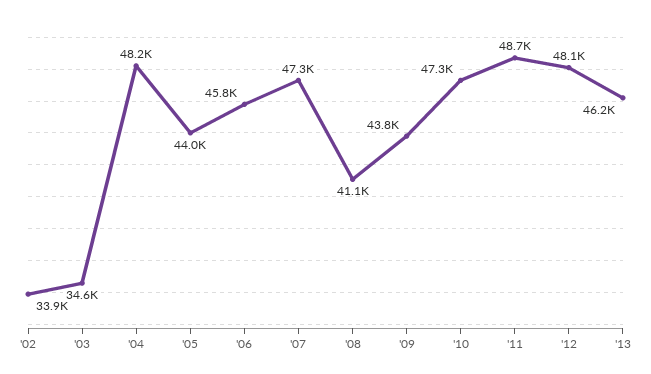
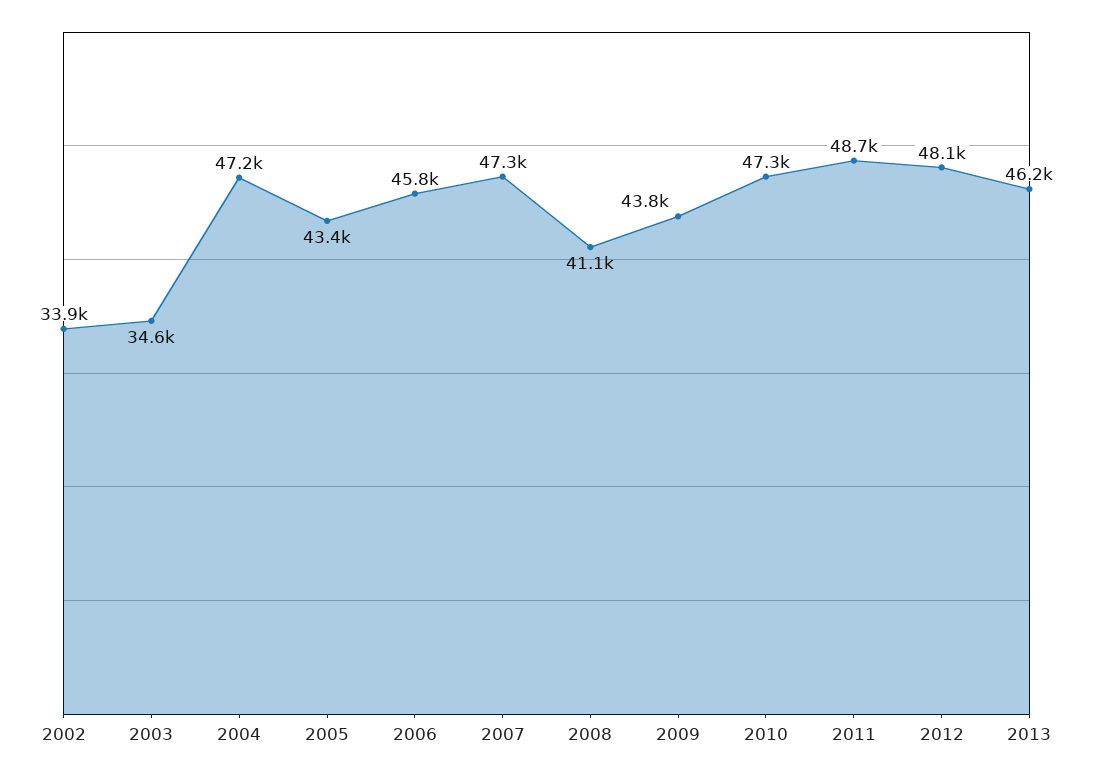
'04: 48200 -> 47200
'05: 44000 -> 43400

